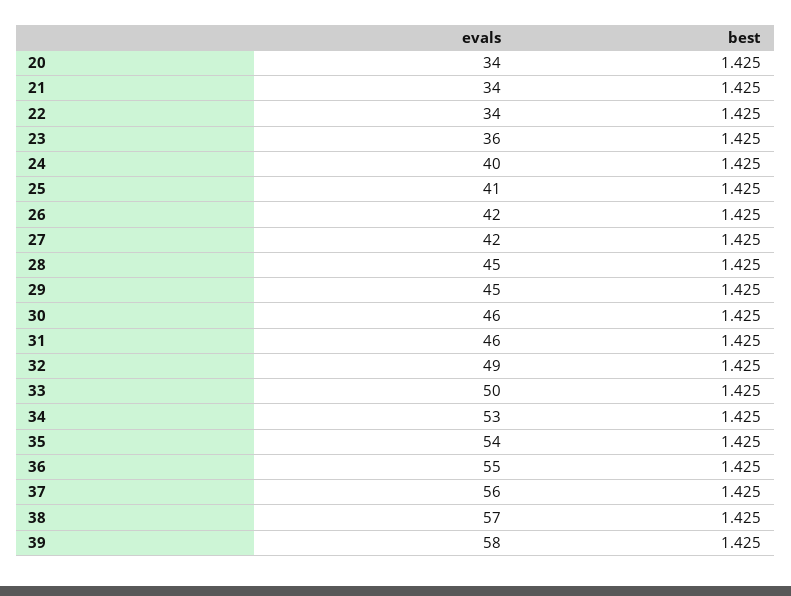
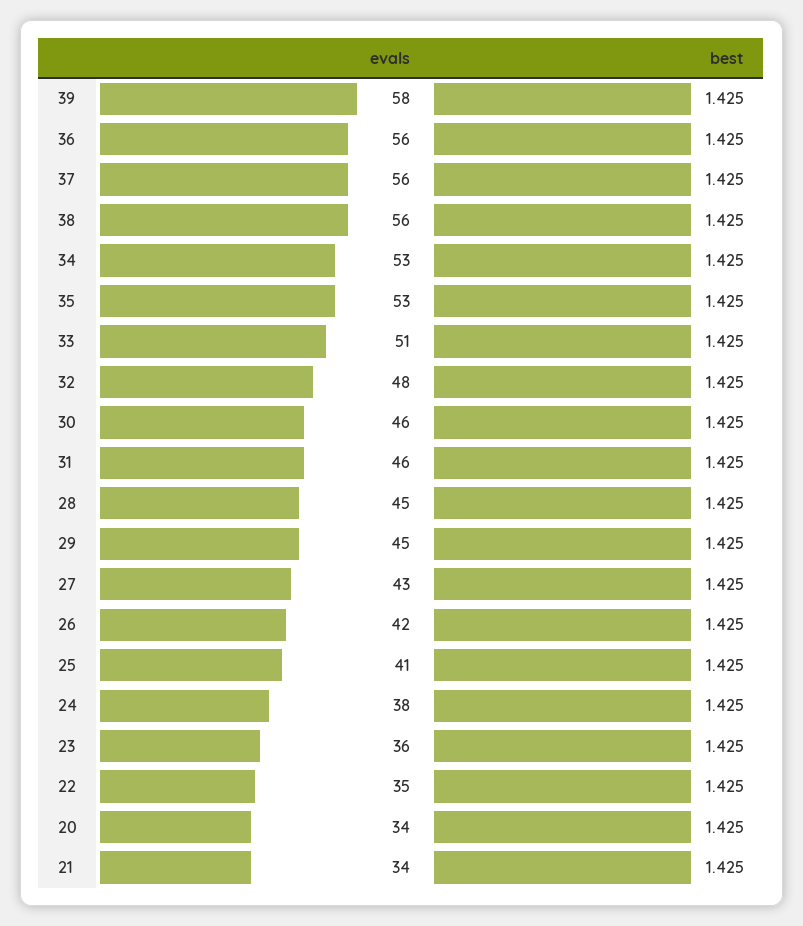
evals, 22: 34 -> 35
evals, 24: 40 -> 38
evals, 27: 42 -> 43
evals, 32: 49 -> 48
evals, 33: 50 -> 51
evals, 35: 54 -> 53
evals, 36: 55 -> 56
evals, 38: 57 -> 56

